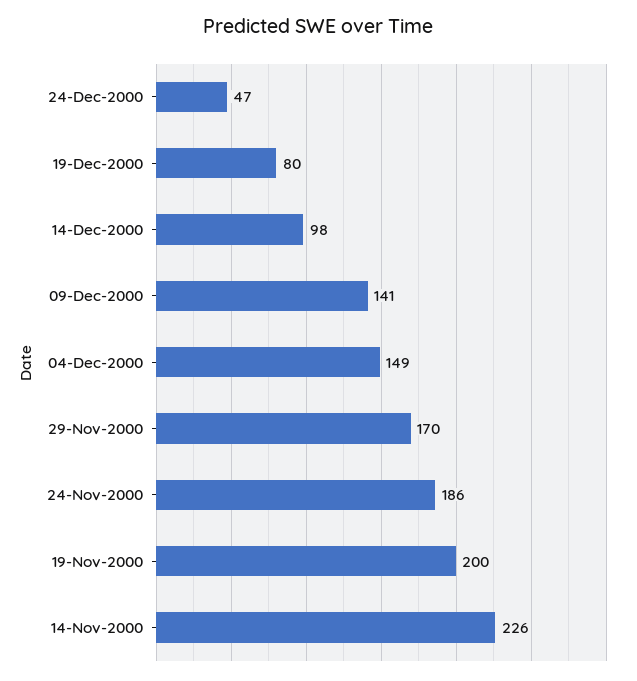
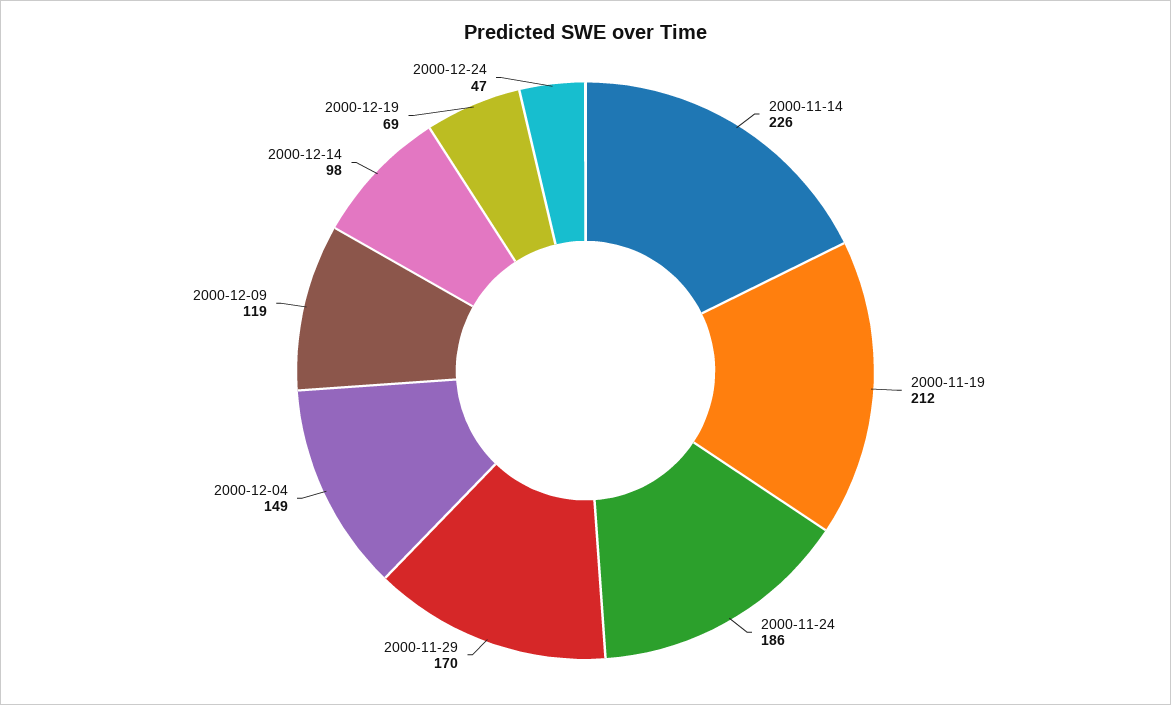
19-Dec-2000: 80 -> 69
09-Dec-2000: 141 -> 119
19-Nov-2000: 200 -> 212

